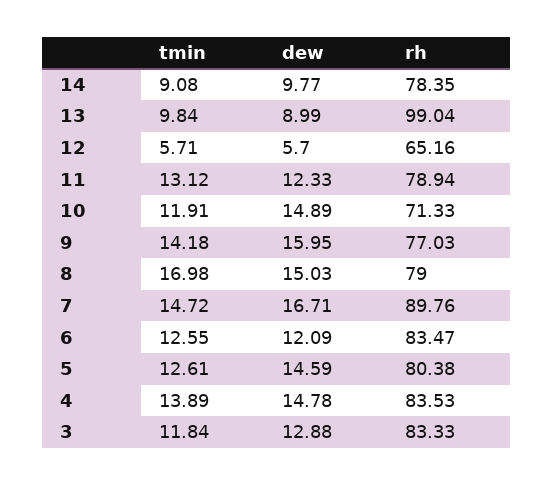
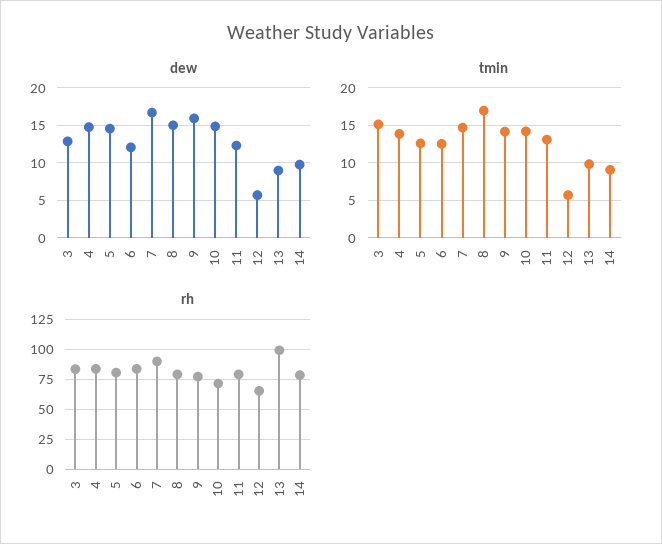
tmin, 10: 11.91 -> 14
tmin, 3: 11.84 -> 15

